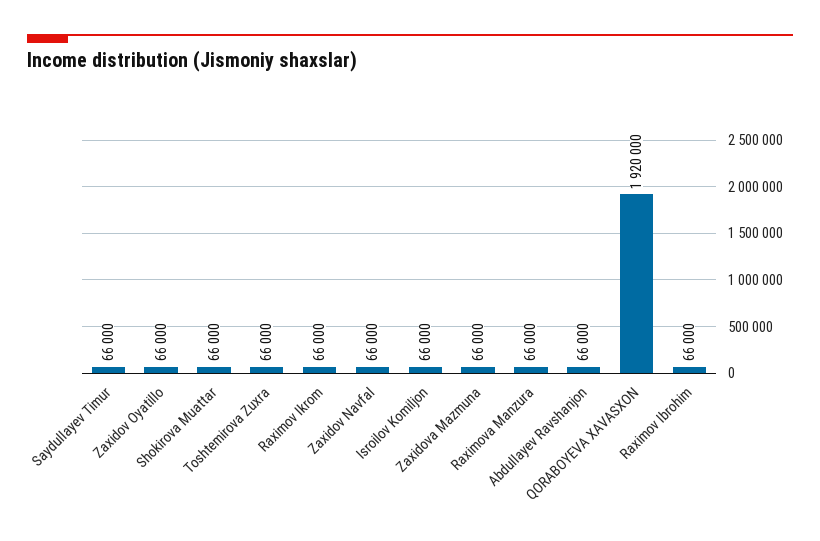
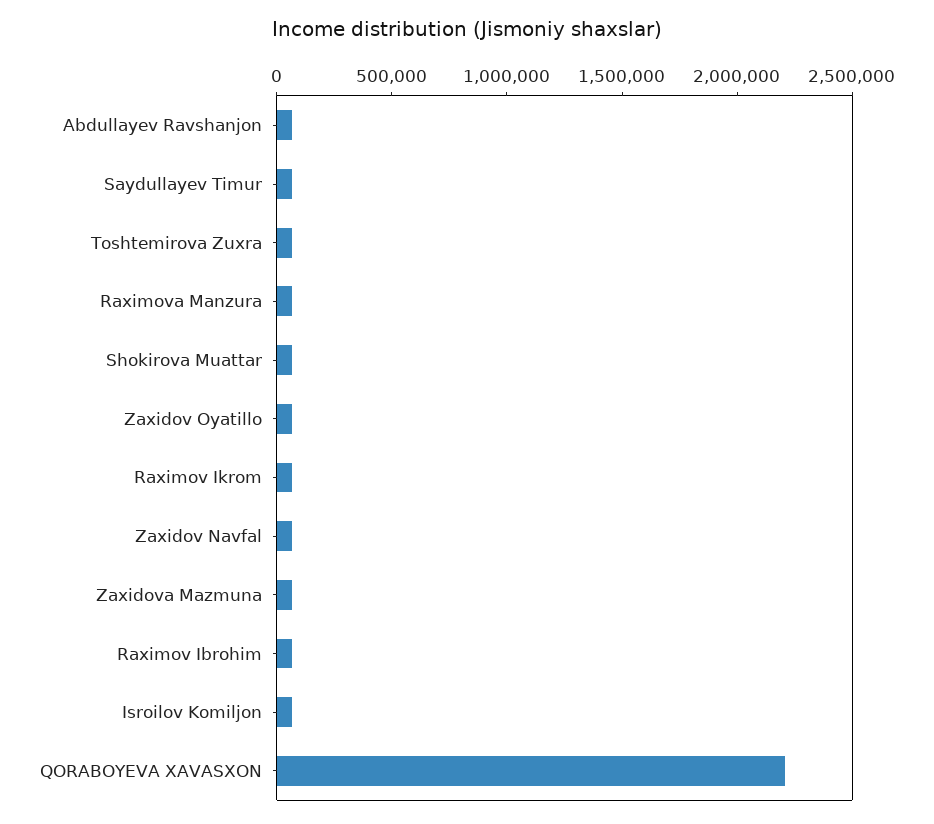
QORABOYEVA XAVASXON: 1920000 -> 2200000

